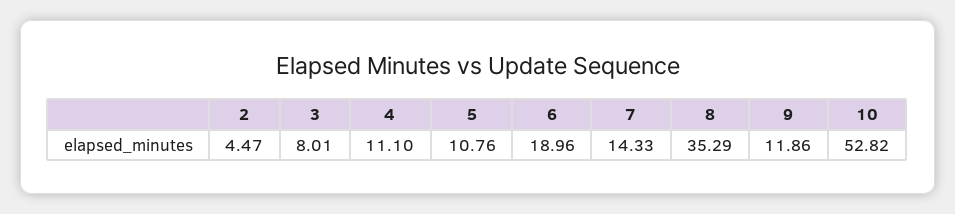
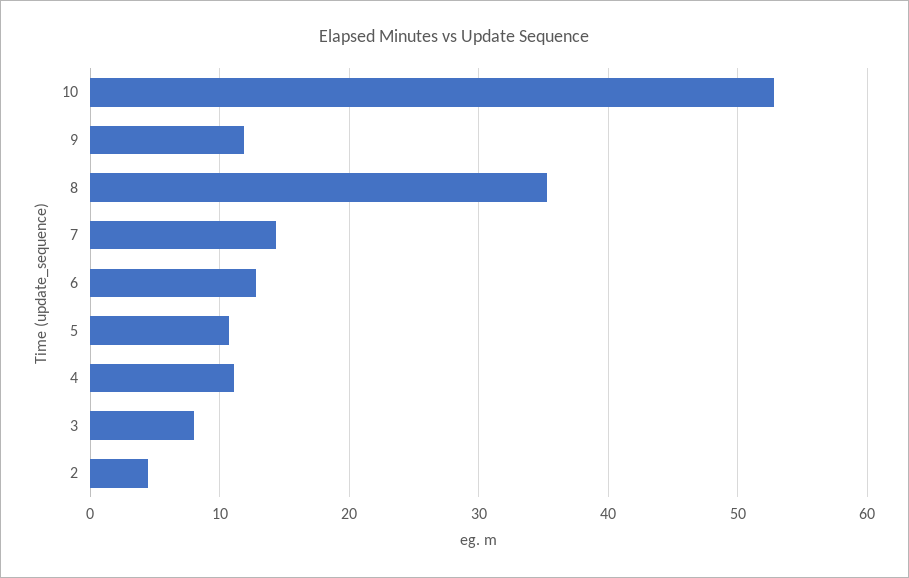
6: 18.96 -> 13

